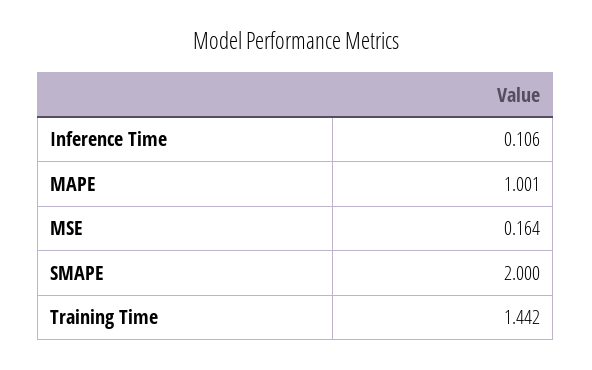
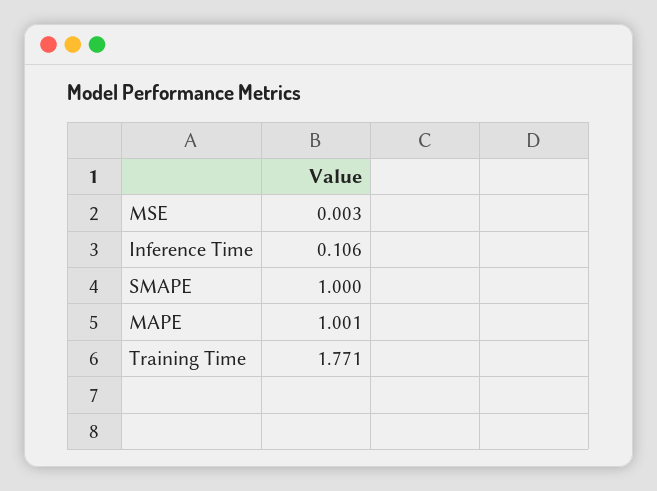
MSE: 0.164 -> 0.003
SMAPE: 2 -> 1
Training Time: 1.442 -> 1.771

